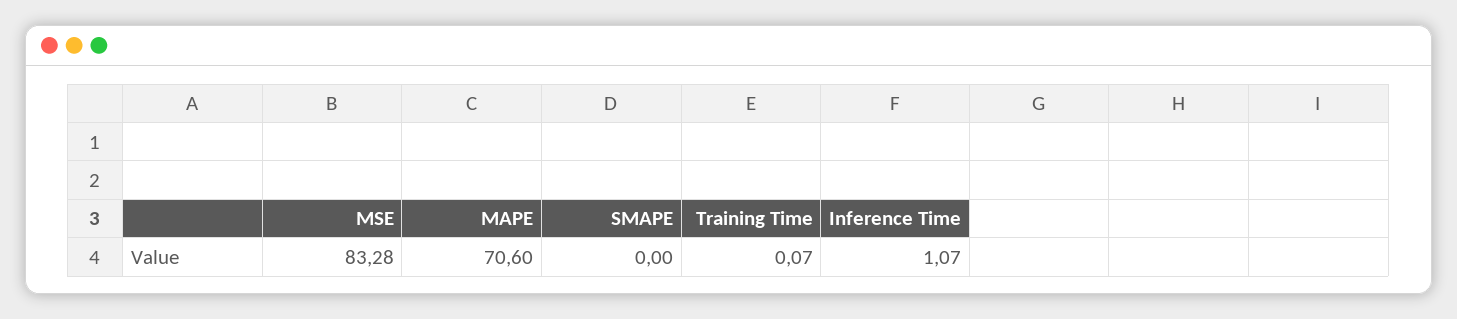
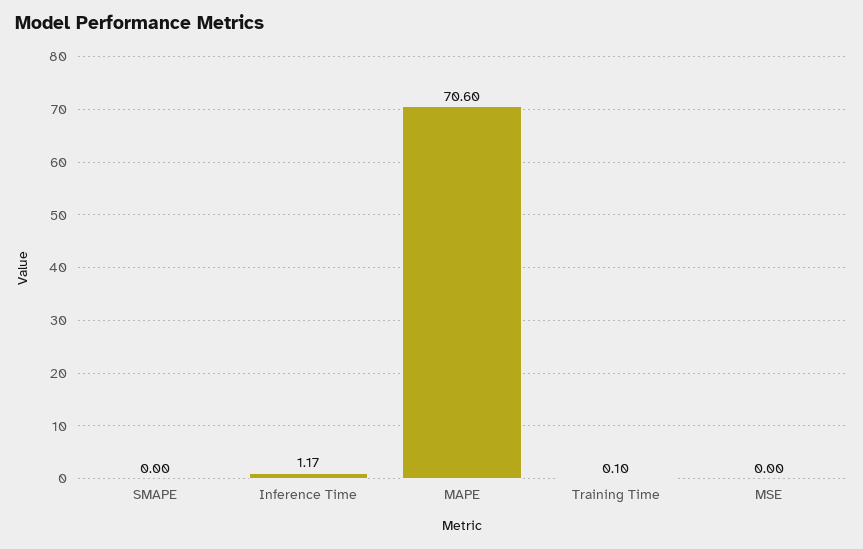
MSE: 83.28 -> 0
Training Time: 0.07 -> 0.1
Inference Time: 1.07 -> 1.17

